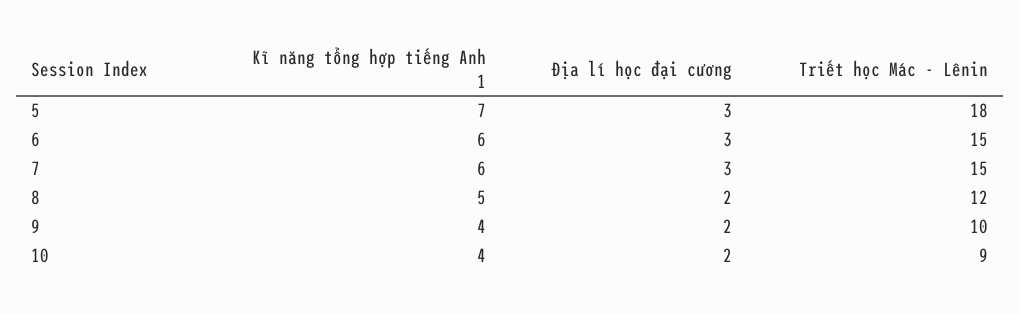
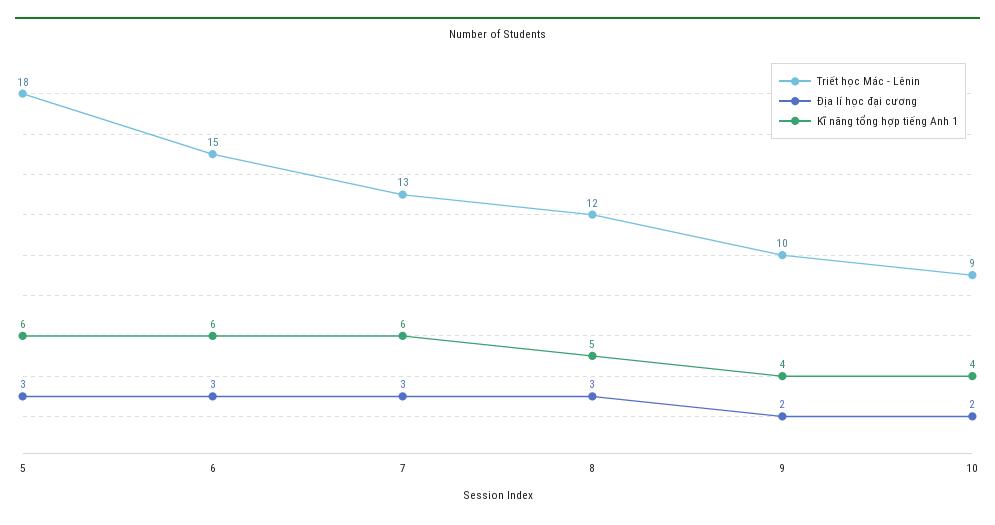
Kĩ năng tổng hợp tiếng Anh 1, 5: 7 -> 6
Triết học Mác - Lênin, 7: 15 -> 13
Địa lí học đại cương, 8: 2 -> 3

